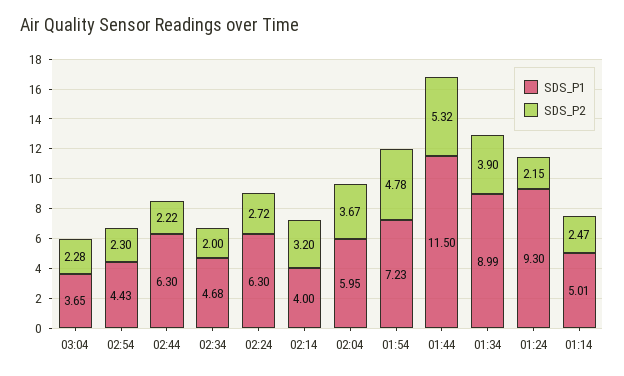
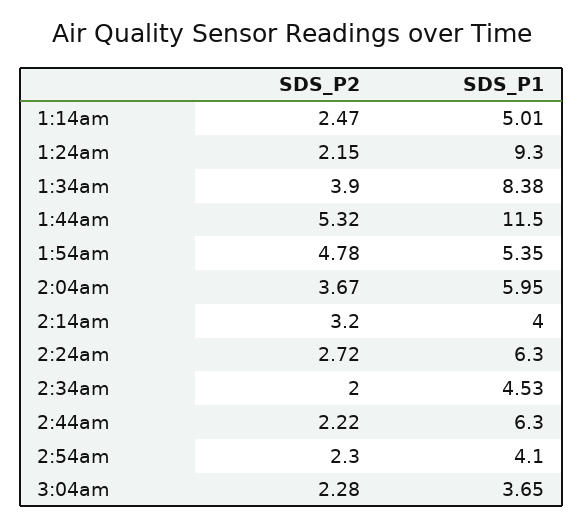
SDS_P1, 02:54: 4.43 -> 4.1
SDS_P1, 02:34: 4.68 -> 4.53
SDS_P1, 01:54: 7.23 -> 5.35
SDS_P1, 01:34: 8.99 -> 8.38

